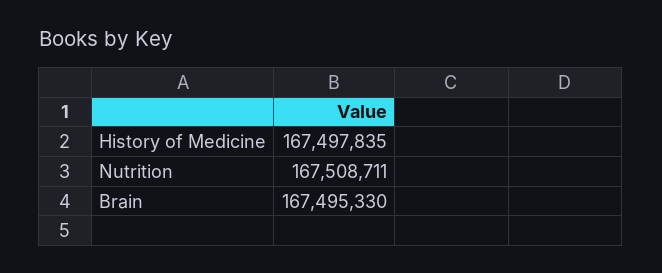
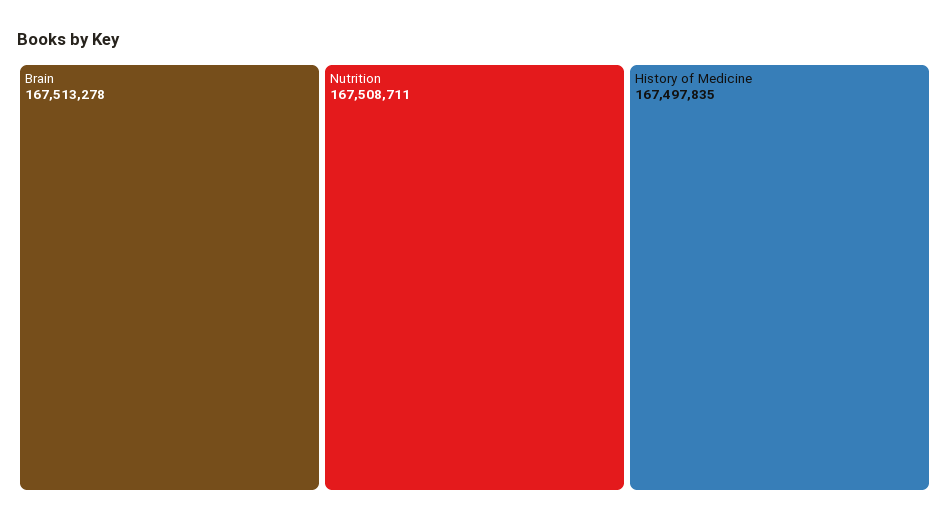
Brain: 167495330 -> 167513278

